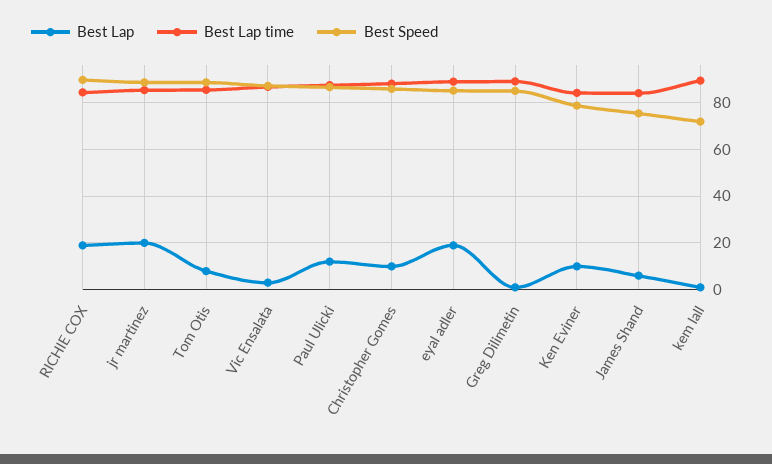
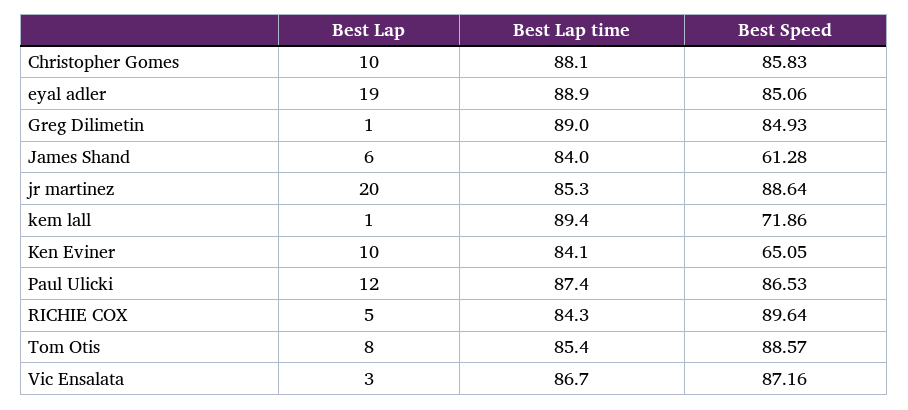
Best Lap, RICHIE COX: 20 -> 5
Best Speed, Ken Eviner: 80 -> 65.05
Best Speed, James Shand: 75 -> 61.28

